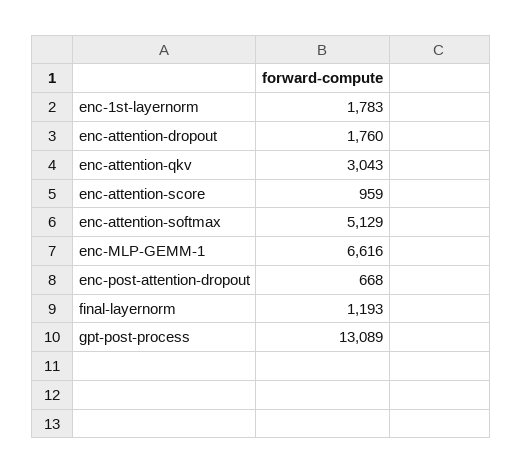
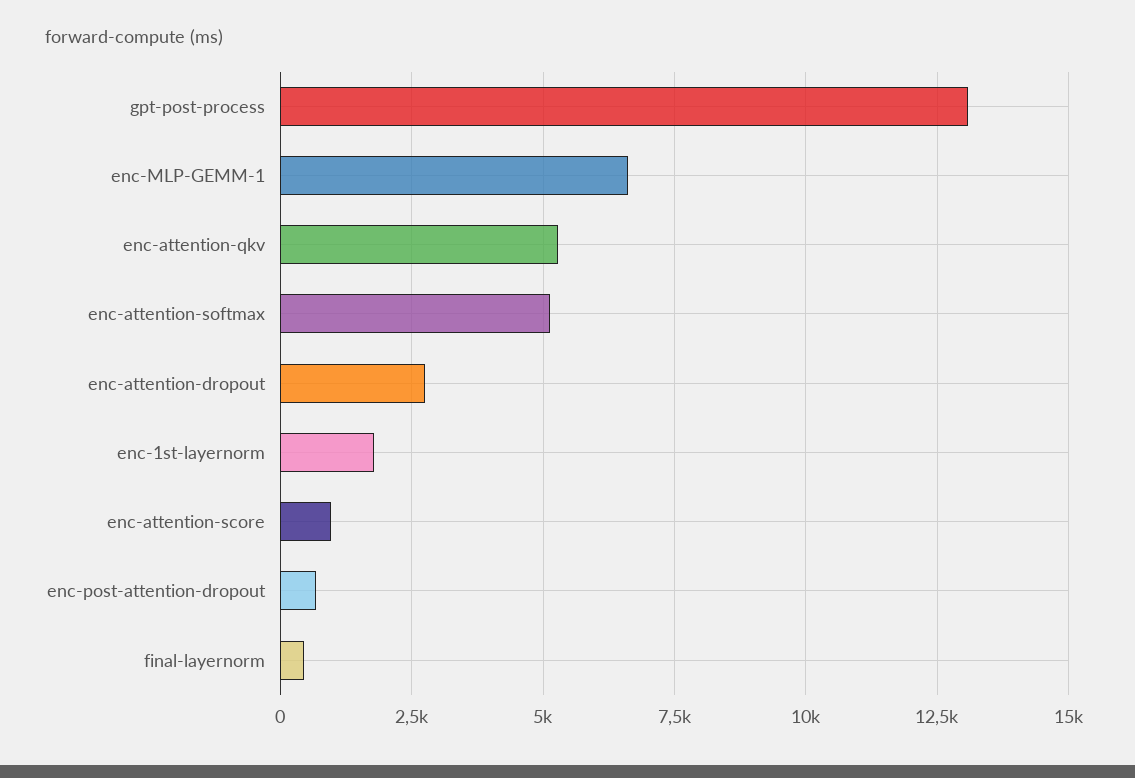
enc-attention-dropout: 1760 -> 2750
enc-attention-qkv: 3043 -> 5250
final-layernorm: 1193 -> 500

